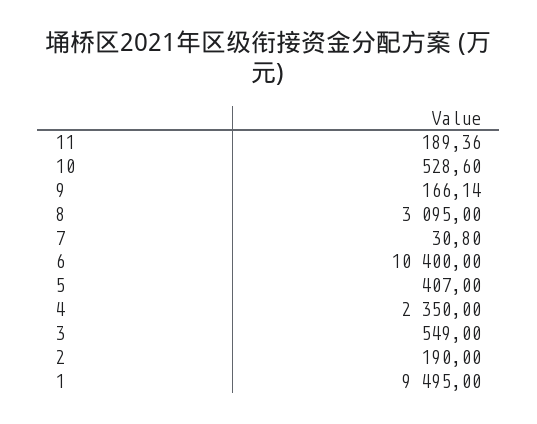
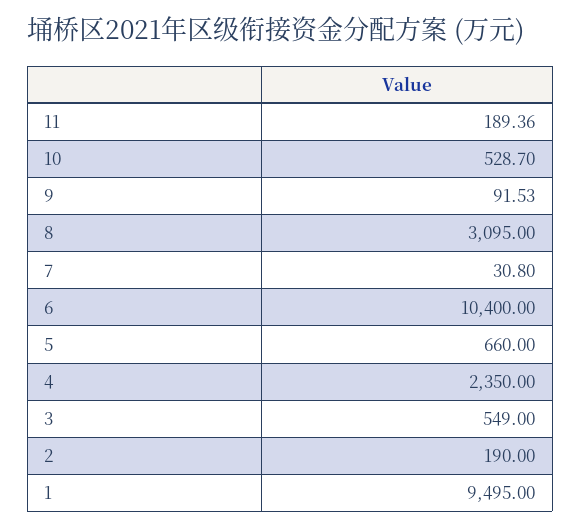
10: 528.6 -> 528.7
9: 166.14 -> 91.53
5: 407 -> 660

